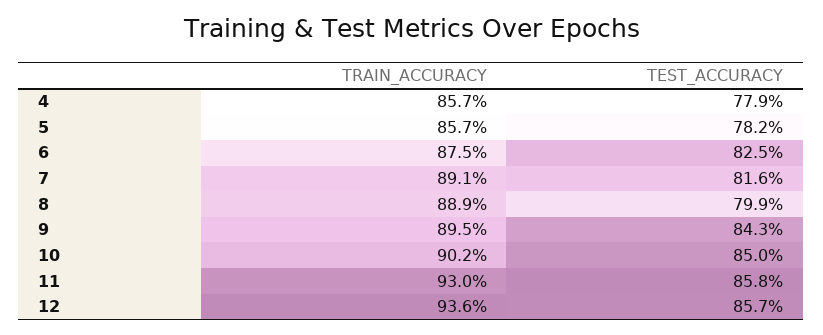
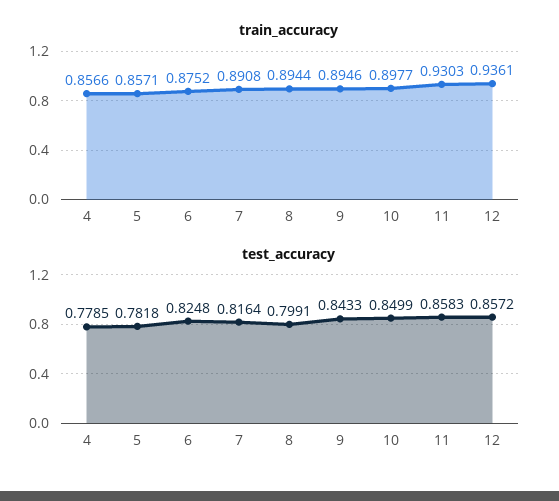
TRAIN_ACCURACY, 8: 0.889 -> 0.8944
TRAIN_ACCURACY, 10: 0.902 -> 0.8977

